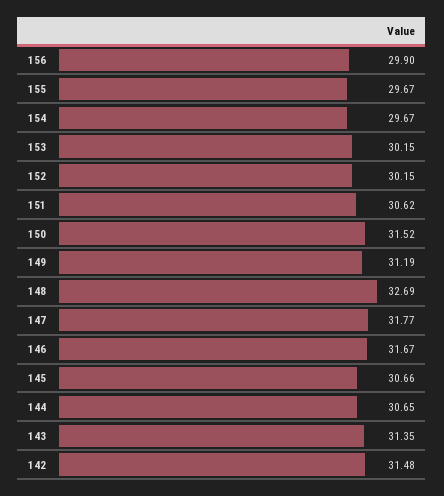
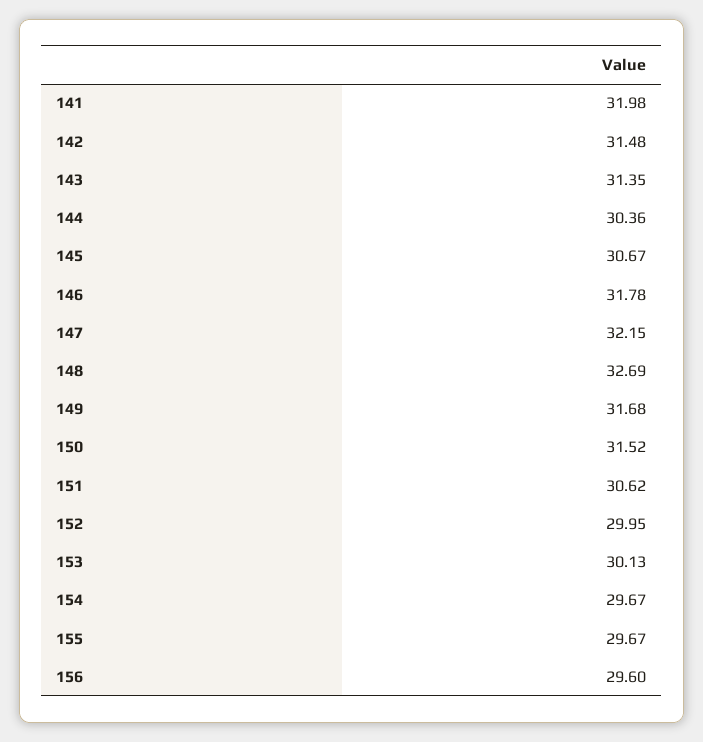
156: 29.9 -> 29.6
153: 30.15 -> 30.13
152: 30.15 -> 29.95
149: 31.19 -> 31.68
147: 31.77 -> 32.15
146: 31.67 -> 31.78
145: 30.66 -> 30.67
144: 30.65 -> 30.36
141: none -> 31.98

